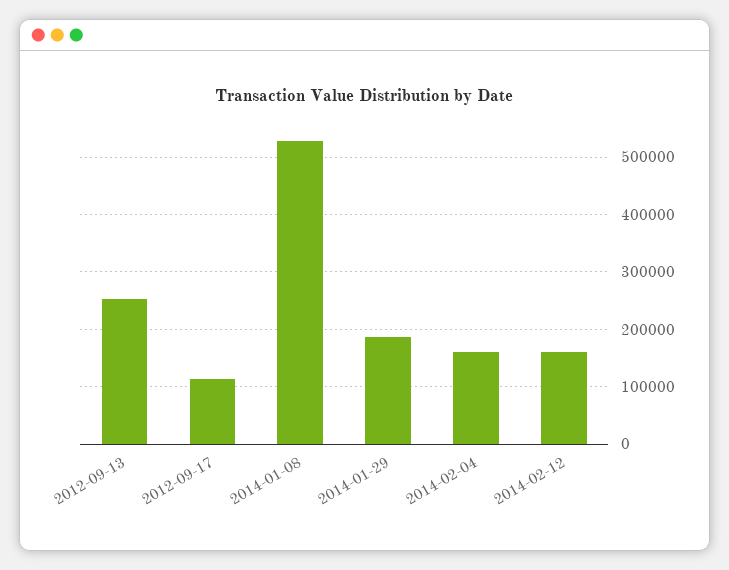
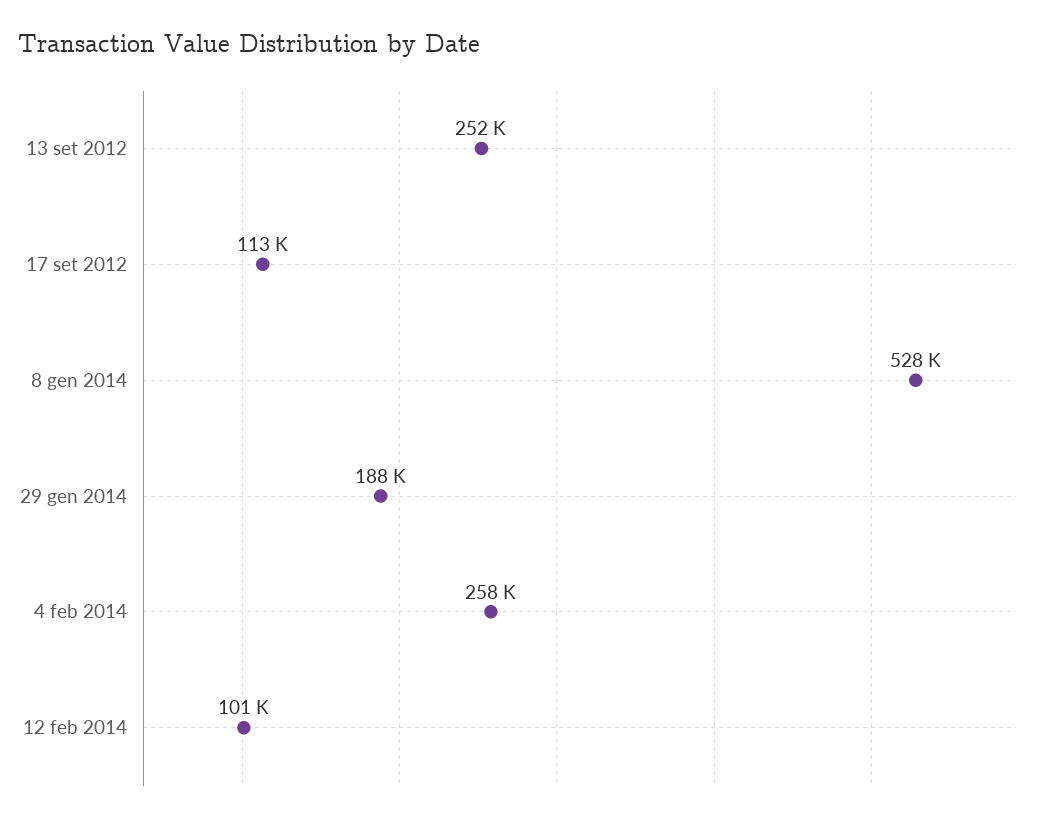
2014-02-04: 160000 -> 258000
2014-02-12: 160000 -> 101000

